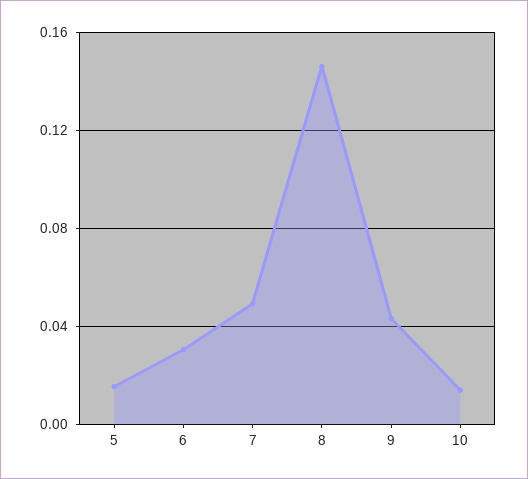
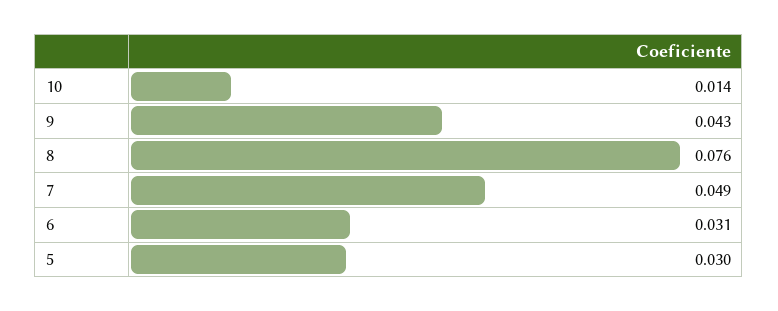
5: 0.015 -> 0.03
8: 0.145 -> 0.076

